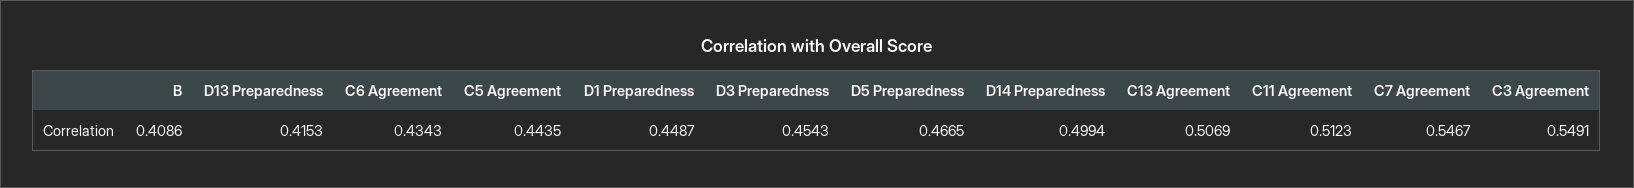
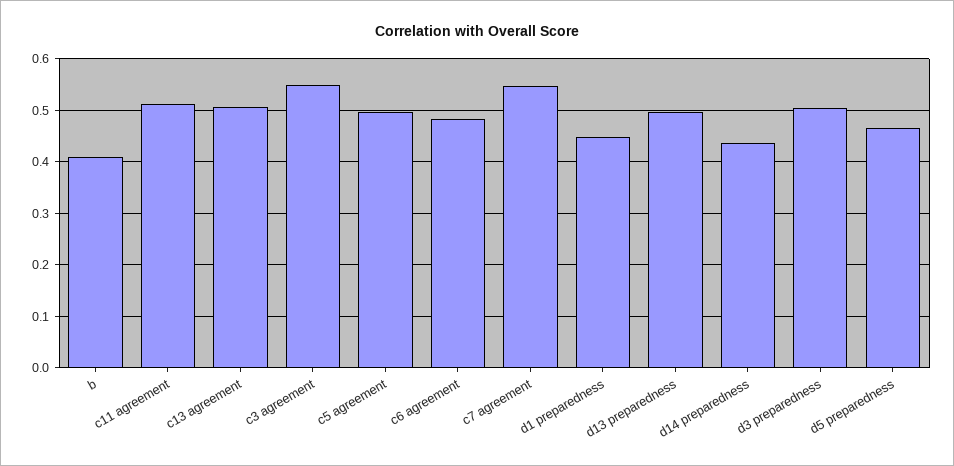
D13 Preparedness: 0.4153 -> 0.5
C6 Agreement: 0.4343 -> 0.48
C5 Agreement: 0.4435 -> 0.5
D3 Preparedness: 0.4543 -> 0.5
D14 Preparedness: 0.4994 -> 0.44

